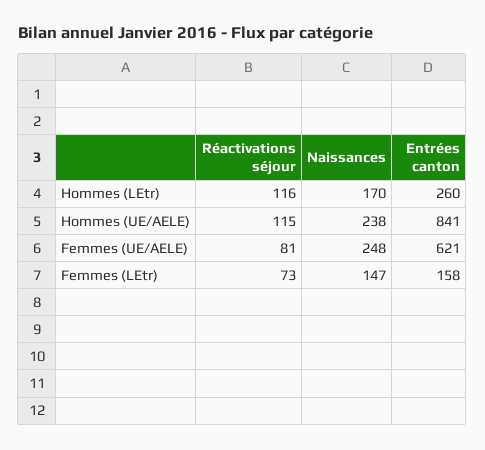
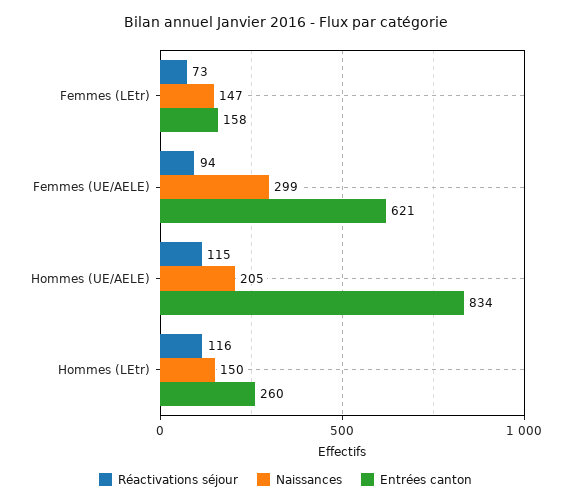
Naissances, Hommes (LEtr): 170 -> 150
Naissances, Hommes (UE/AELE): 238 -> 205
Entrées canton, Hommes (UE/AELE): 841 -> 834
Réactivations séjour, Femmes (UE/AELE): 81 -> 94
Naissances, Femmes (UE/AELE): 248 -> 299

